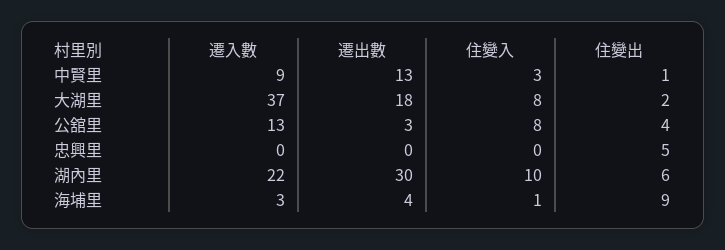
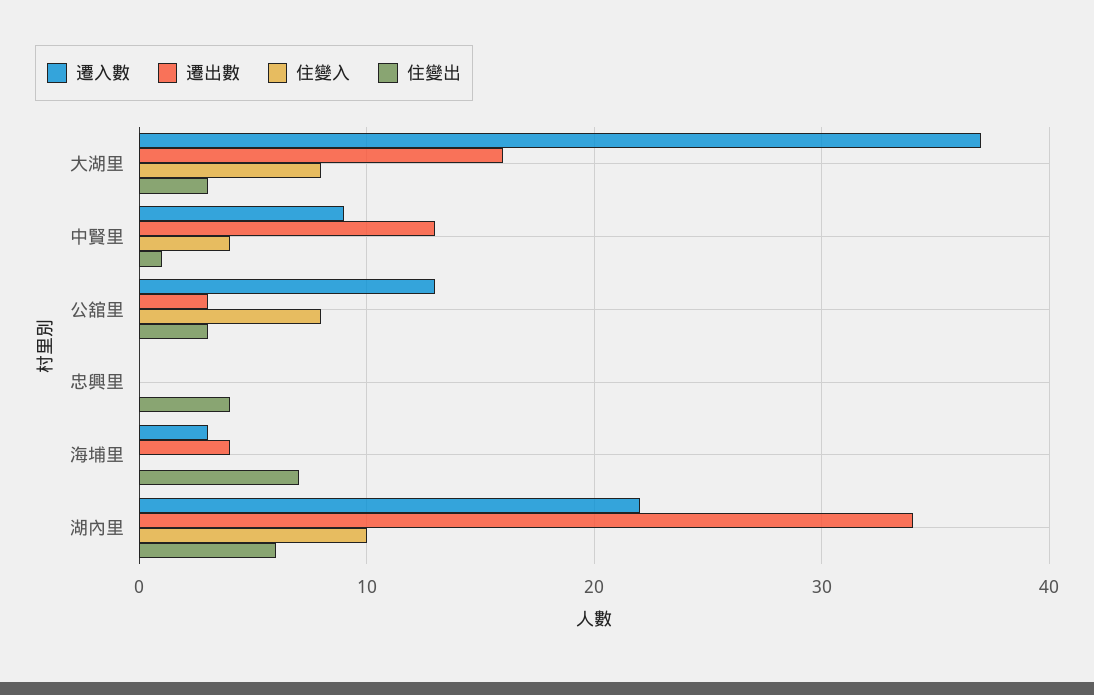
住變入, 中賢里: 3 -> 4
遷出數, 大湖里: 18 -> 16
住變出, 大湖里: 2 -> 3
住變出, 公舘里: 4 -> 3
住變出, 忠興里: 5 -> 4
遷出數, 湖內里: 30 -> 34
住變入, 海埔里: 1 -> 0
住變出, 海埔里: 9 -> 7

